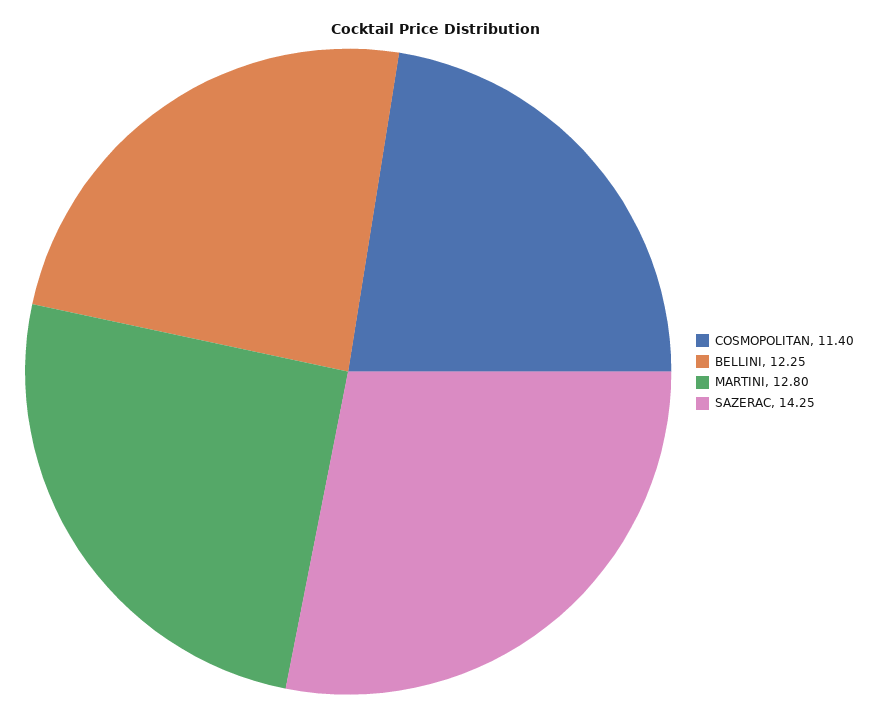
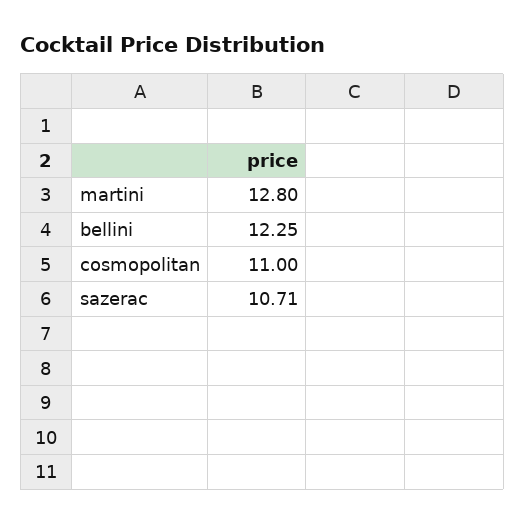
COSMOPOLITAN: 11.4 -> 11
SAZERAC: 14.25 -> 10.71

